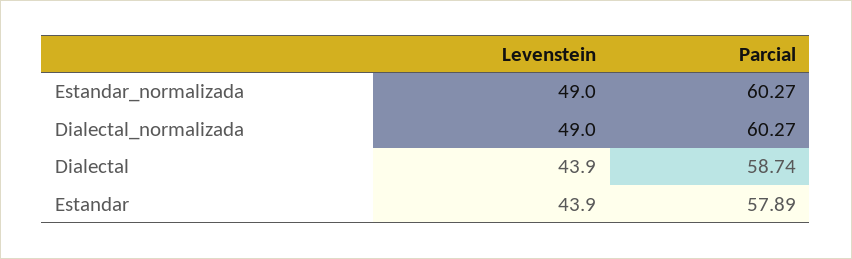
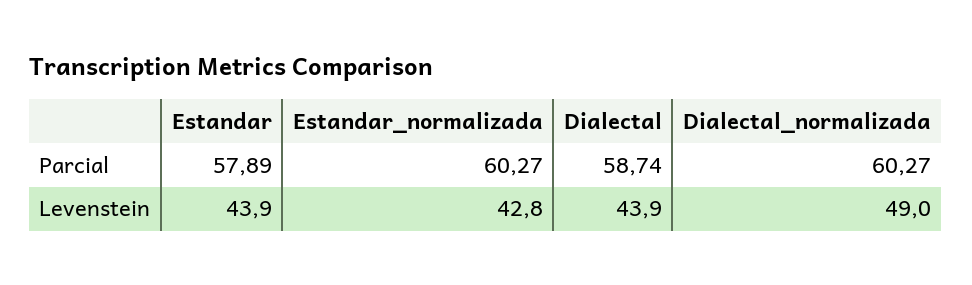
Levenstein, Estandar_normalizada: 49 -> 42.8

